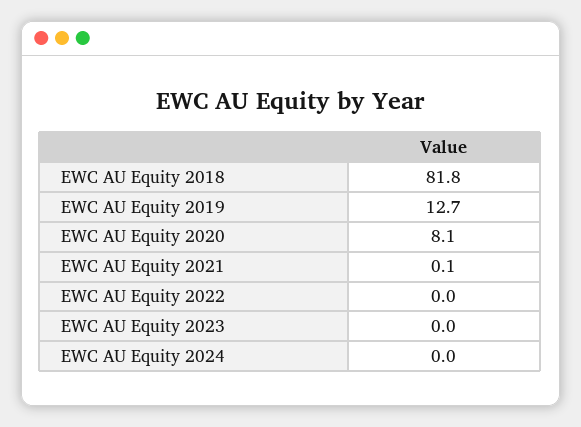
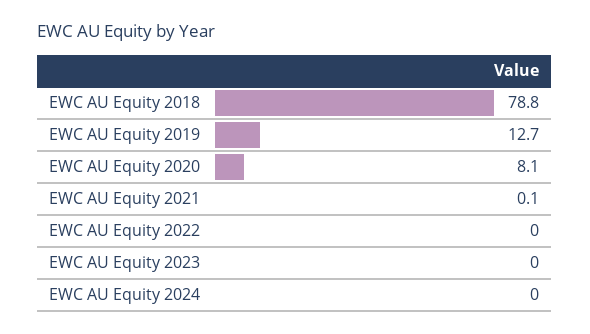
EWC AU Equity 2018: 81.8 -> 78.8

